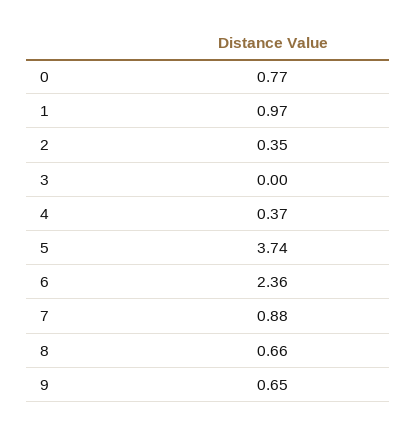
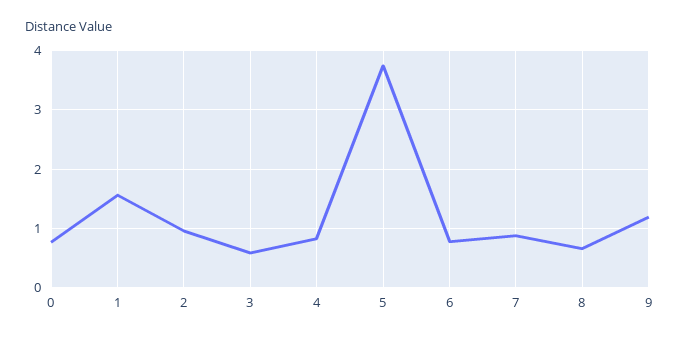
1: 0.97 -> 1.6
2: 0.35 -> 1
3: 0 -> 0.6
4: 0.37 -> 0.8
6: 2.36 -> 0.8
9: 0.65 -> 1.2

